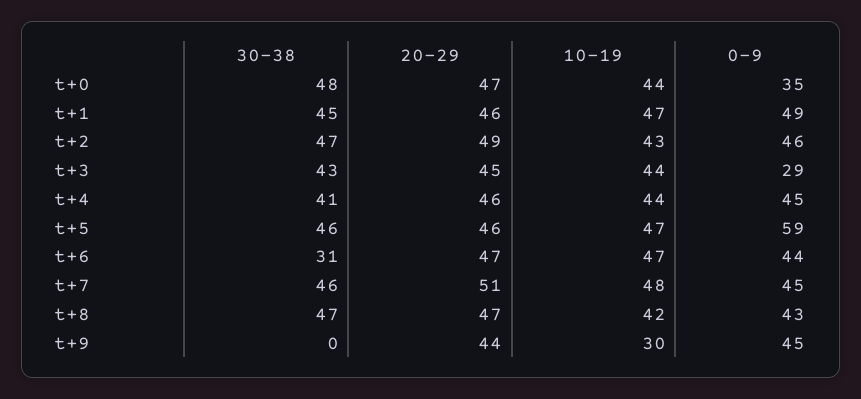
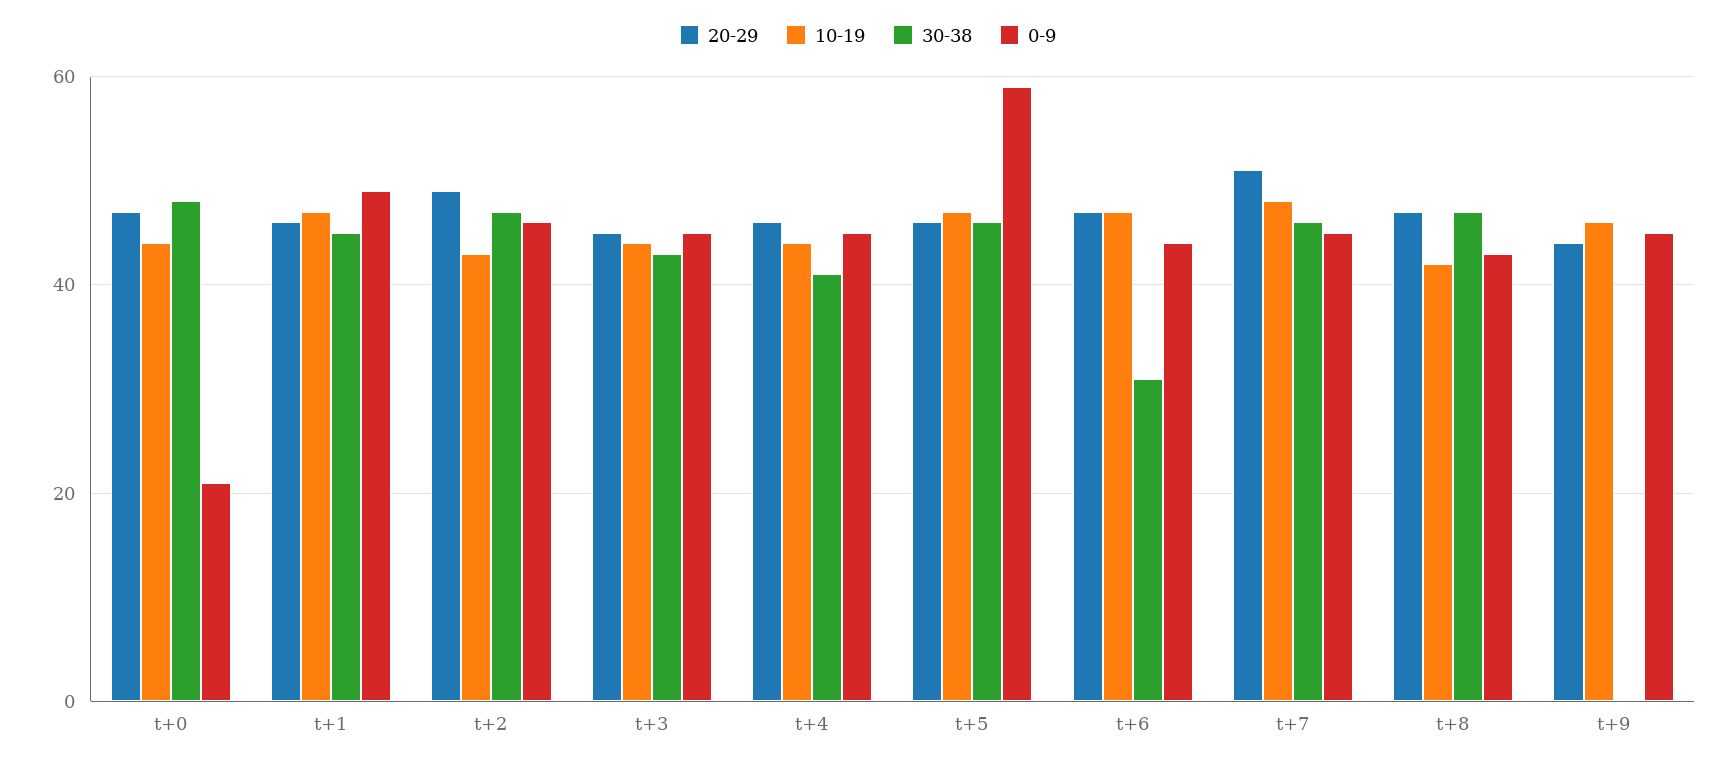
0-9, t+0: 35 -> 20
0-9, t+3: 29 -> 45
10-19, t+9: 30 -> 45

